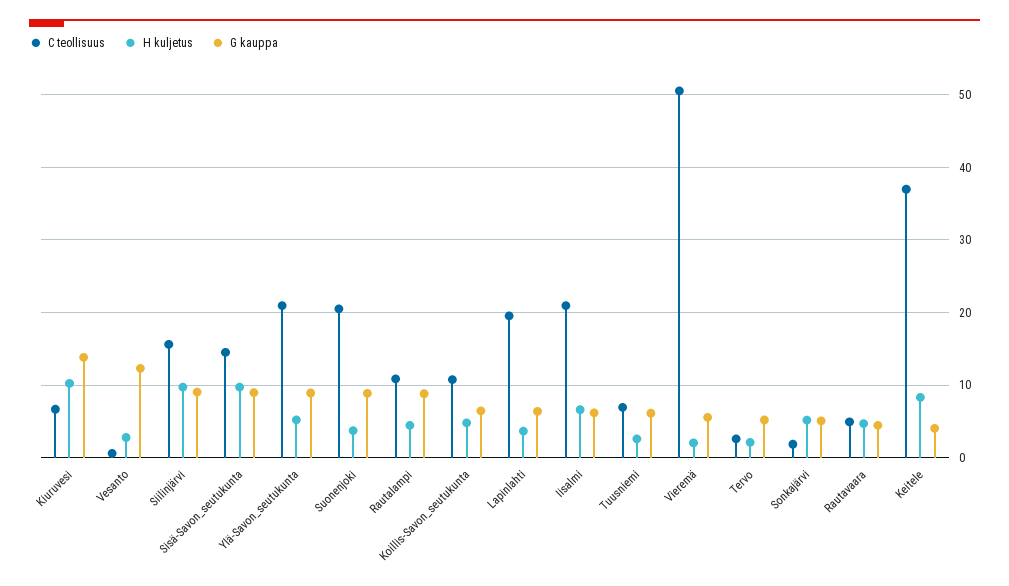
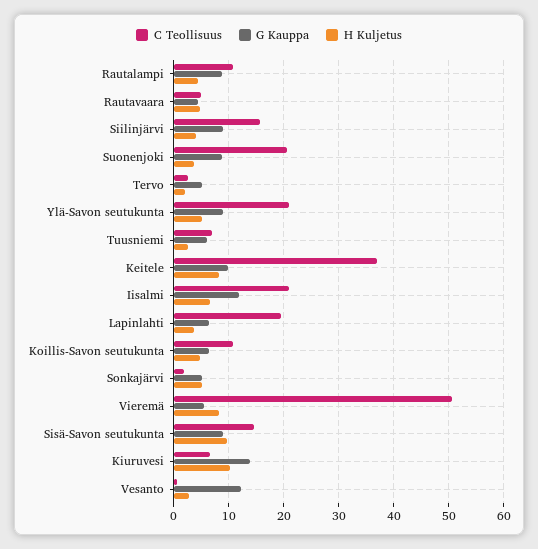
H kuljetus, Siilinjärvi: 10 -> 4
G kauppa, Iisalmi: 6 -> 12
H kuljetus, Vieremä: 2 -> 8
G kauppa, Keitele: 4 -> 10

